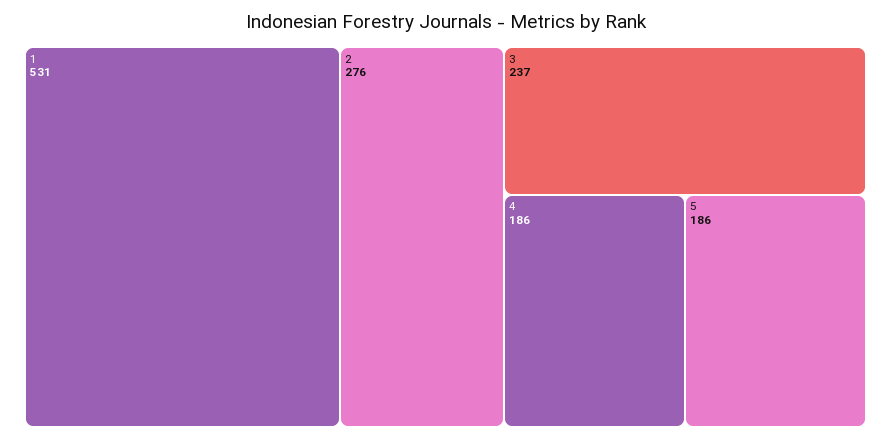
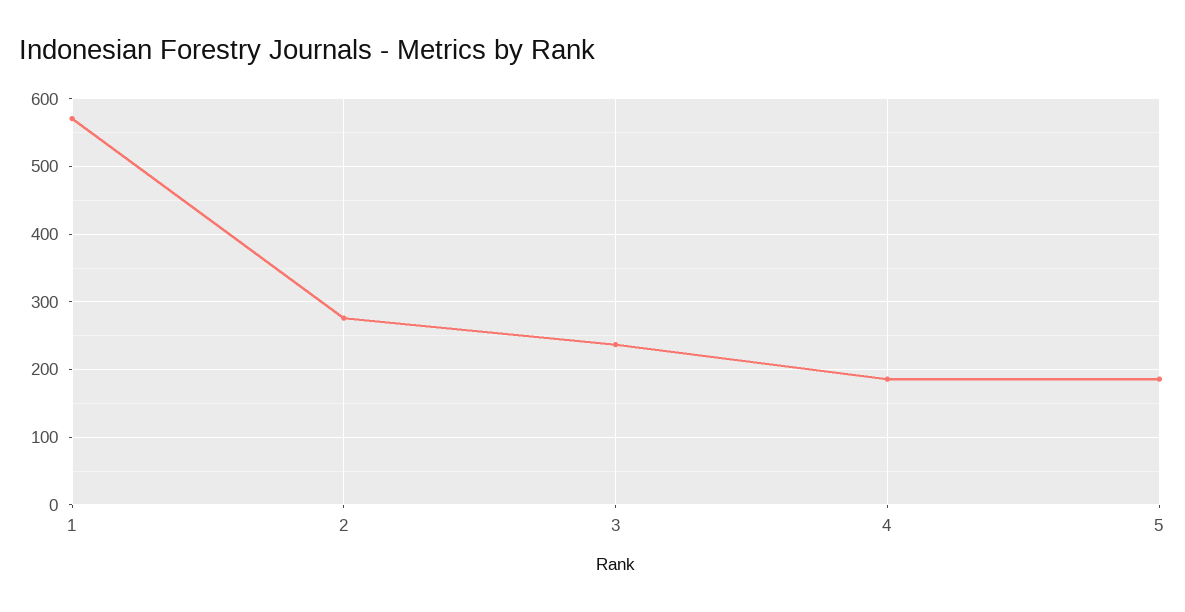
1: 531 -> 570

